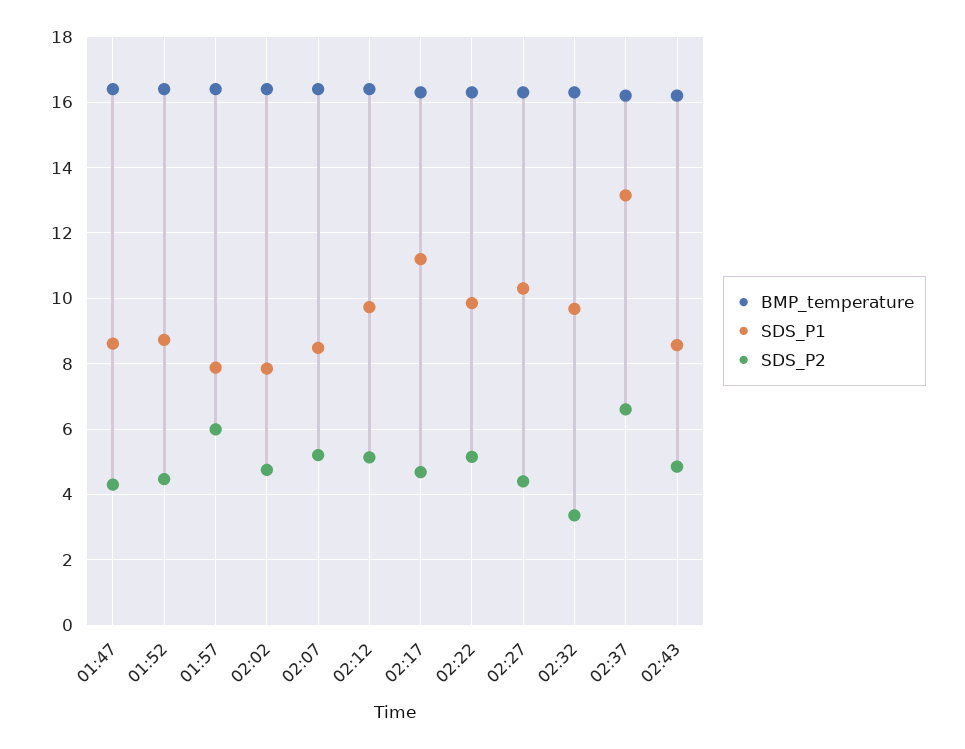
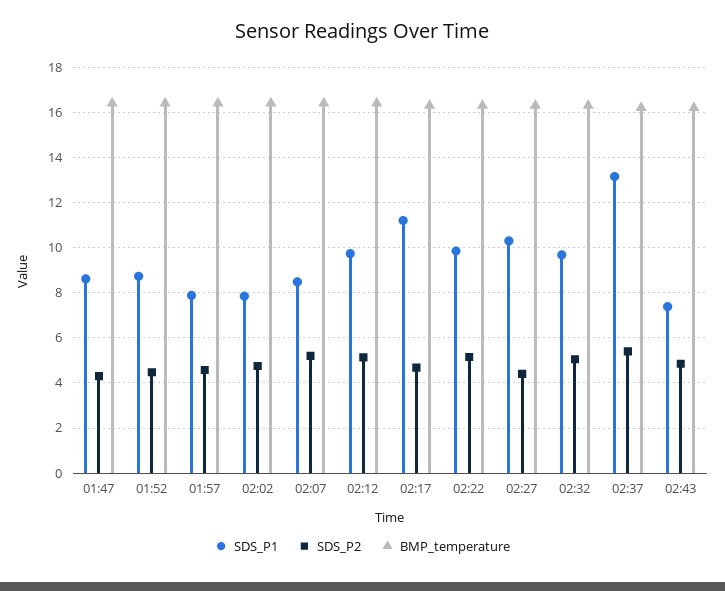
SDS_P2, 01:57: 6 -> 4.5
SDS_P2, 02:32: 3.4 -> 5
SDS_P2, 02:37: 6.6 -> 5.5
SDS_P1, 02:43: 8.6 -> 7.5

